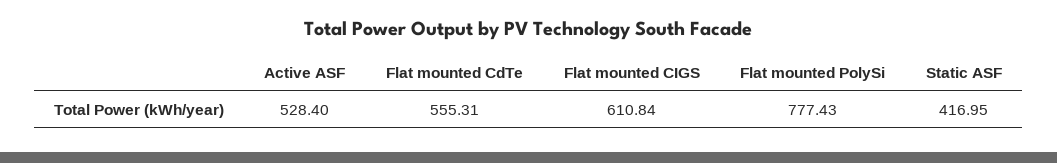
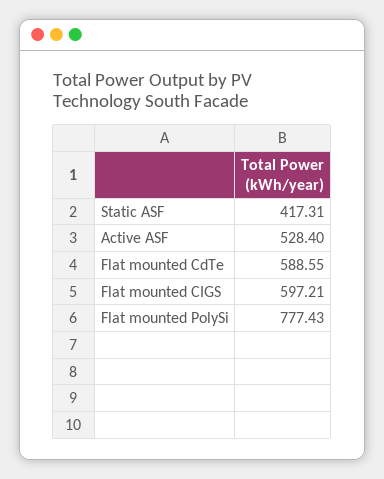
Flat mounted CdTe: 555.31 -> 588.55
Flat mounted CIGS: 610.84 -> 597.21
Static ASF: 416.95 -> 417.31

